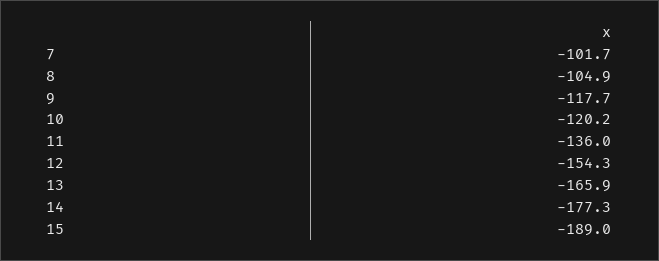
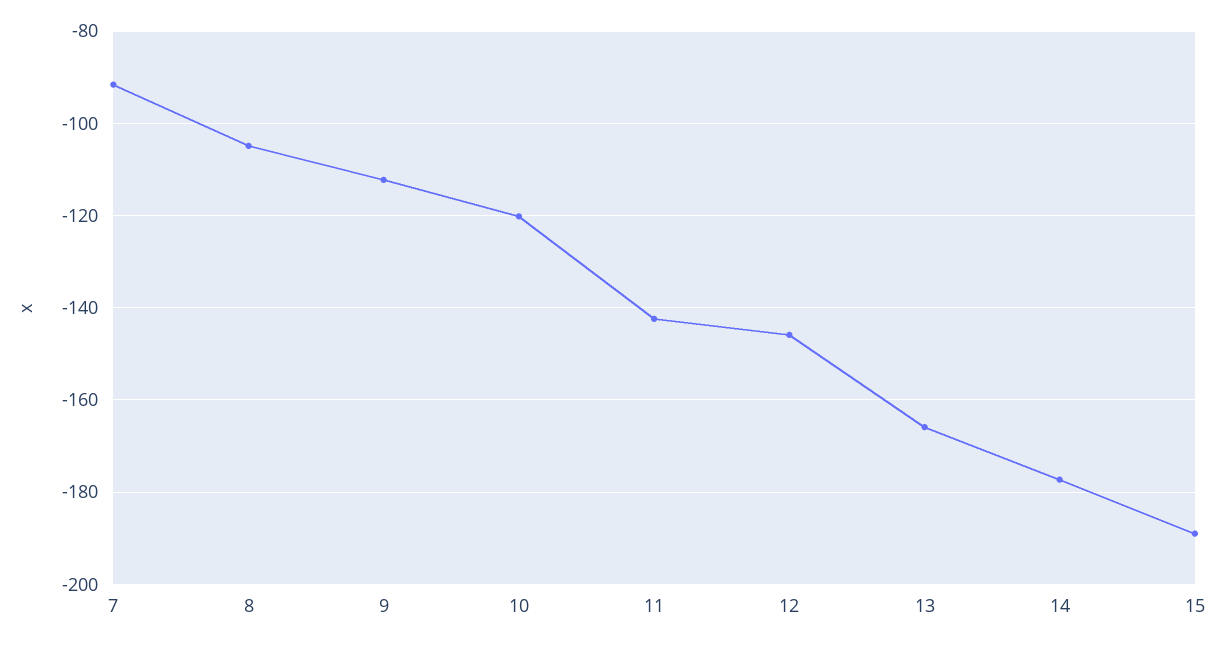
7: -101.7 -> -92
9: -117.7 -> -112
11: -136 -> -142
12: -154.3 -> -146

